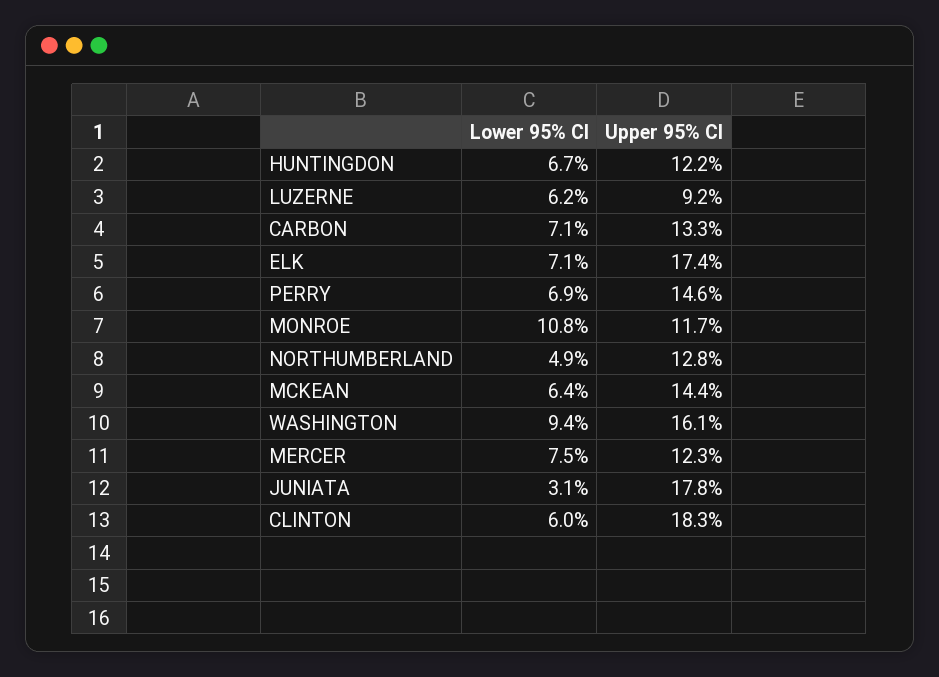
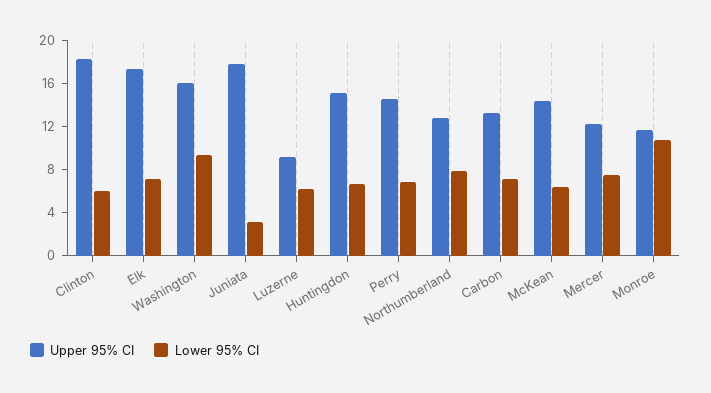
Upper 95% CI, HUNTINGDON: 12.2 -> 15
Lower 95% CI, NORTHUMBERLAND: 4.9 -> 8

